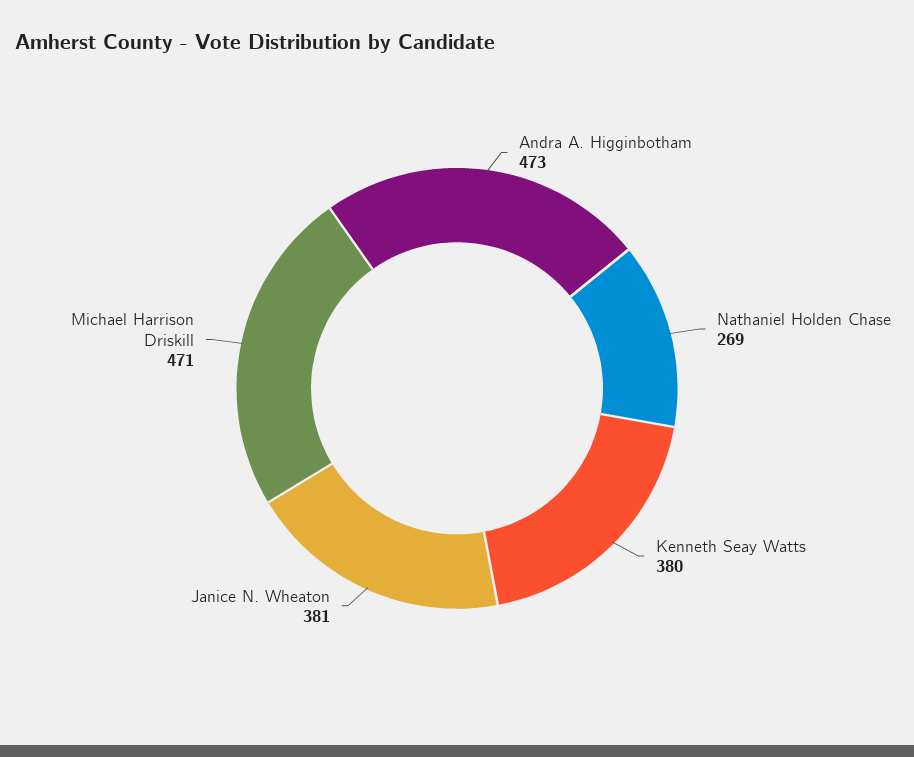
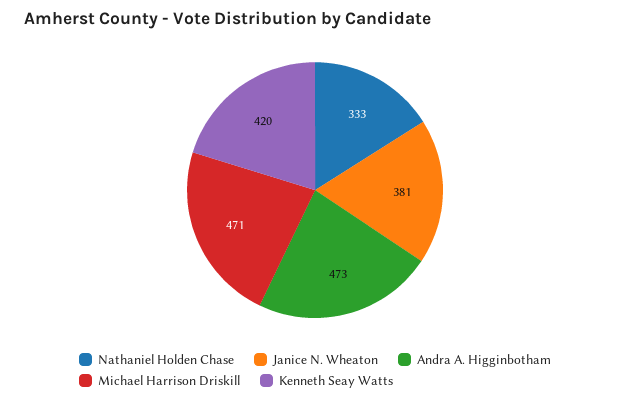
Nathaniel Holden Chase: 269 -> 333
Kenneth Seay Watts: 380 -> 420

